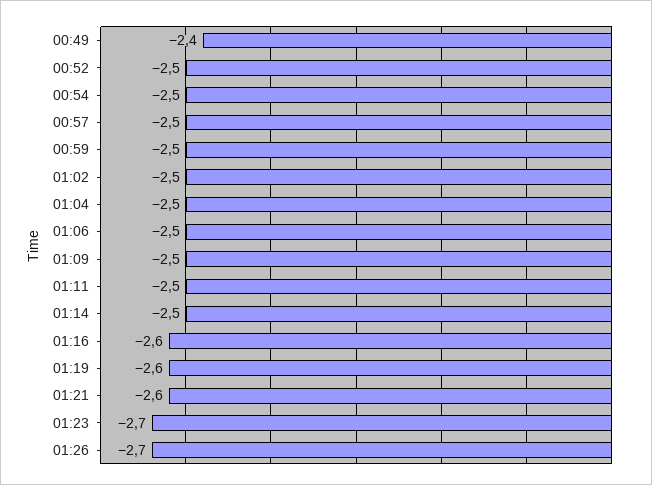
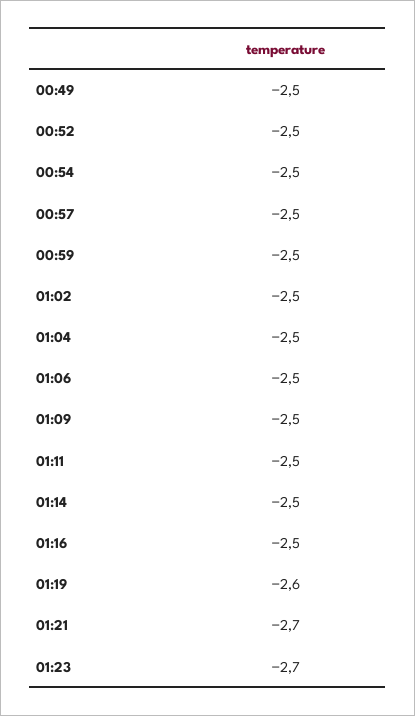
00:49: -2.4 -> -2.5
01:16: -2.6 -> -2.5
01:21: -2.6 -> -2.7
01:26: -2.7 -> none

